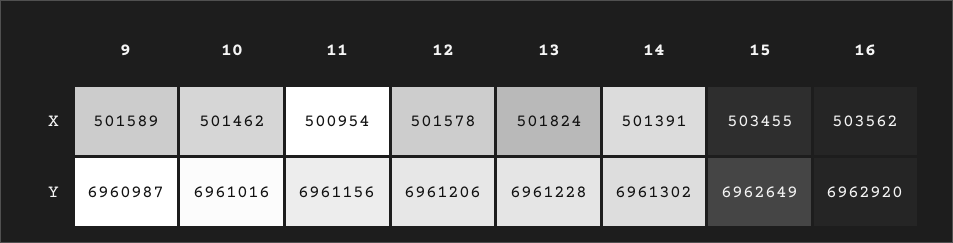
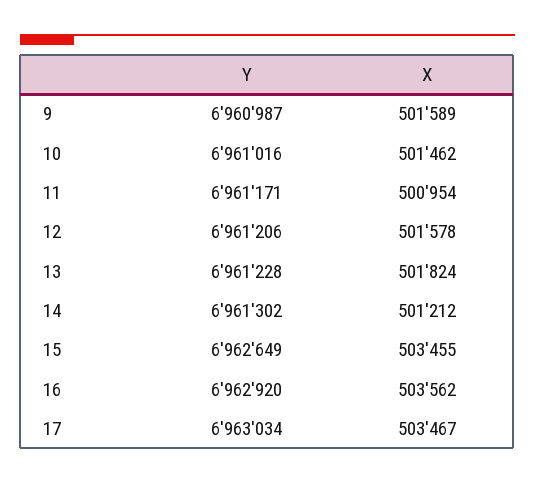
14, X: 501391 -> 501212
11, Y: 6961156 -> 6961171
17, Y: none -> 6963034
17, X: none -> 503467

